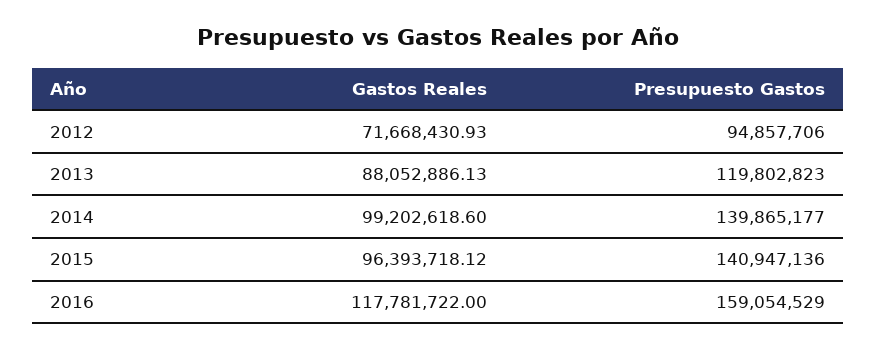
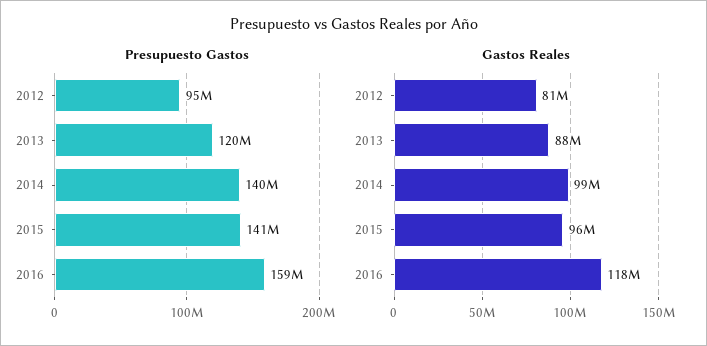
Gastos Reales, 2012: 71668430.93 -> 81000000

